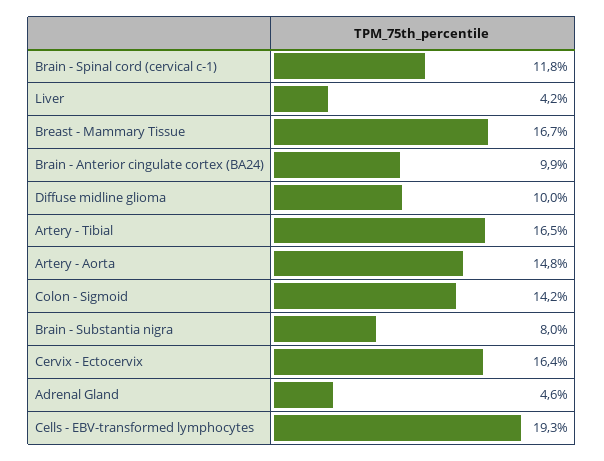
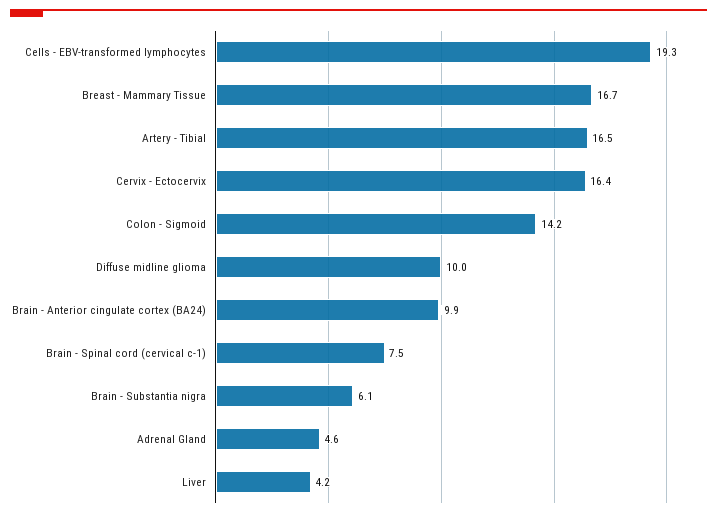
Brain - Spinal cord (cervical c-1): 11.8 -> 7.5
Artery - Aorta: 14.8 -> none
Brain - Substantia nigra: 8 -> 6.1

